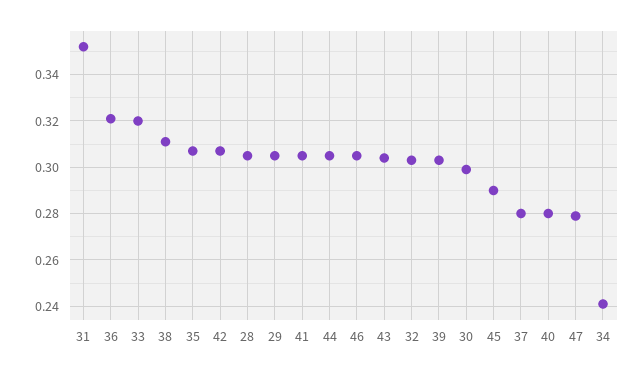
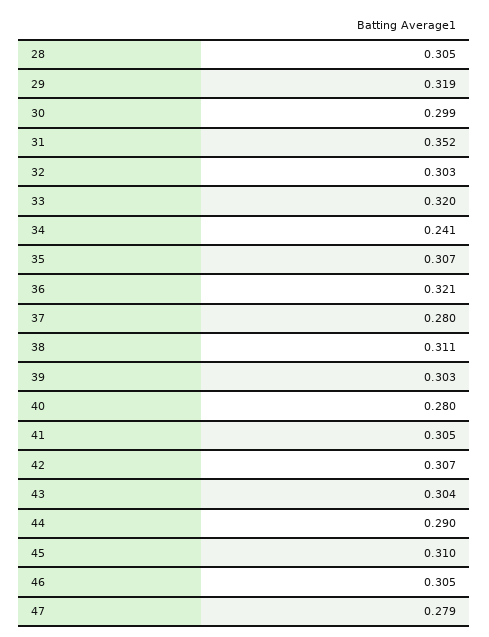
29: 0.305 -> 0.319
44: 0.305 -> 0.29
45: 0.29 -> 0.31

